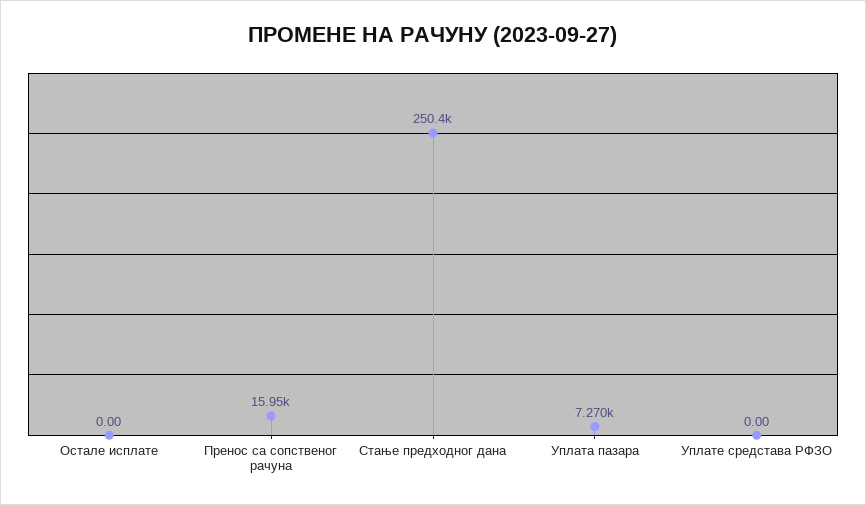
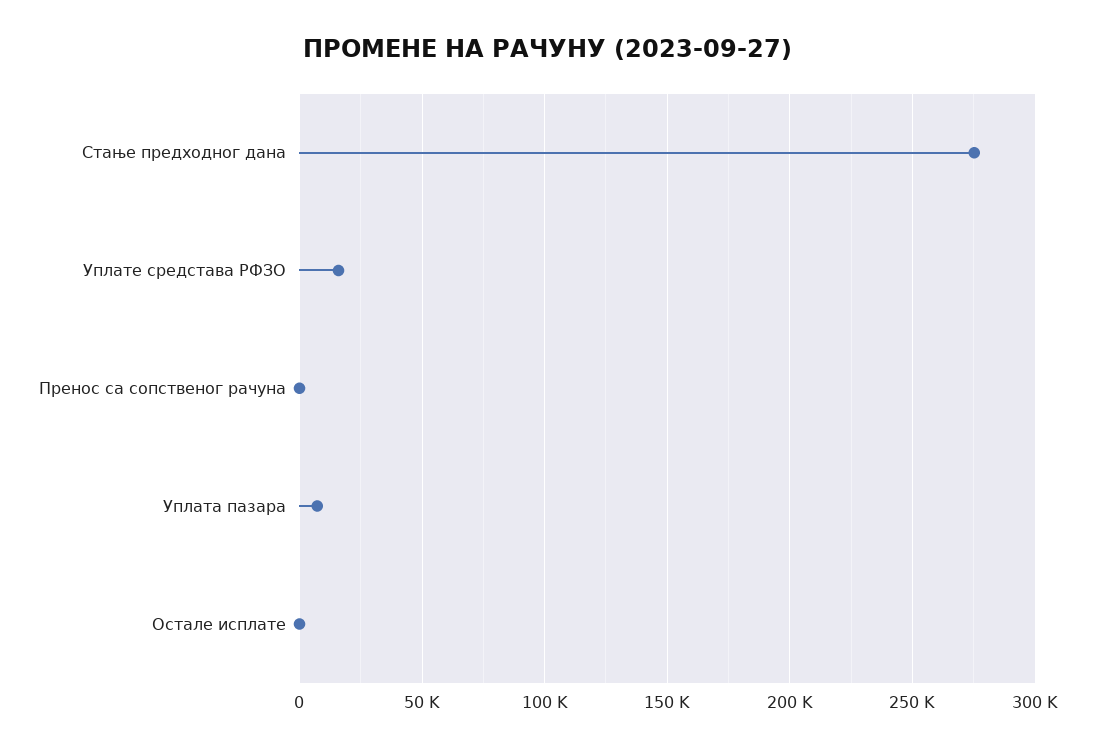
Пренос са сопственог рачуна: 15950 -> 0
Стање предходног дана: 250400 -> 275000
Уплате средстава РФЗО: 0 -> 15000

